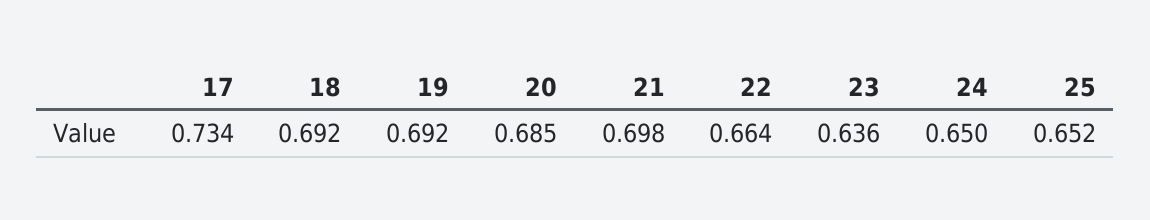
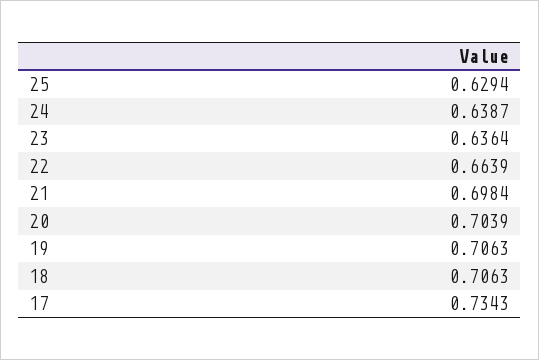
18: 0.692 -> 0.7063
19: 0.692 -> 0.7063
20: 0.685 -> 0.7039
24: 0.65 -> 0.6387
25: 0.652 -> 0.6294

